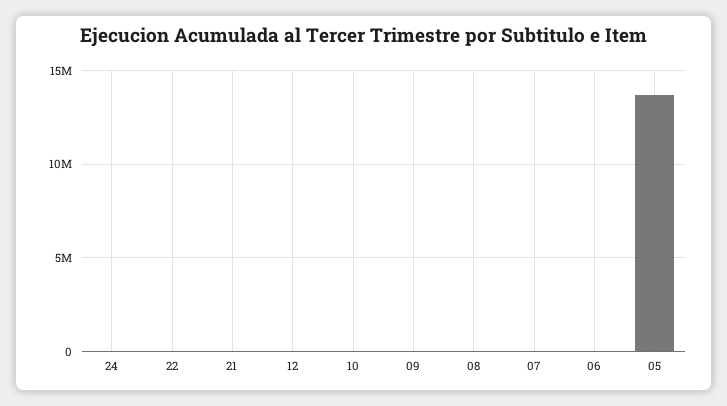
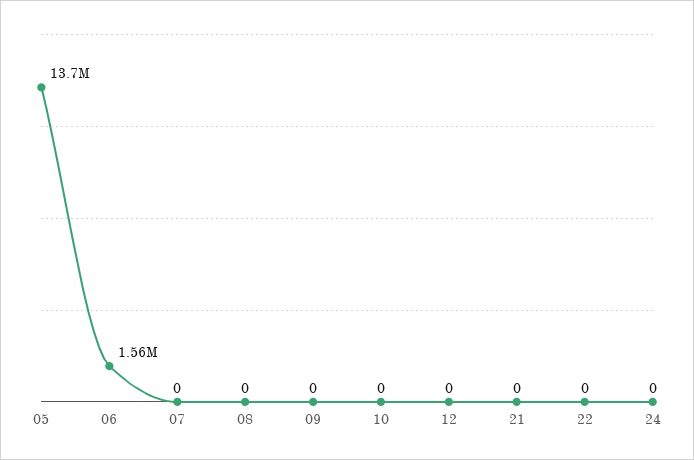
06: 0 -> 1560000

